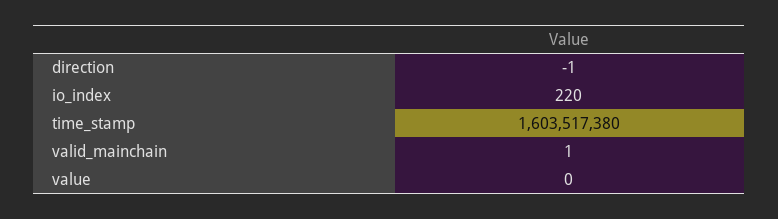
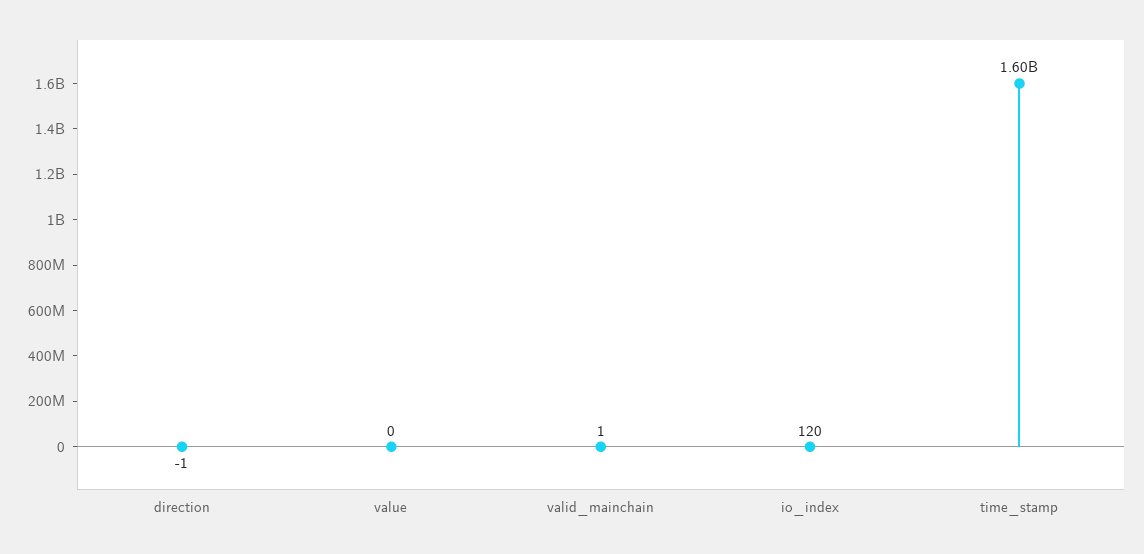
io_index: 220 -> 120

